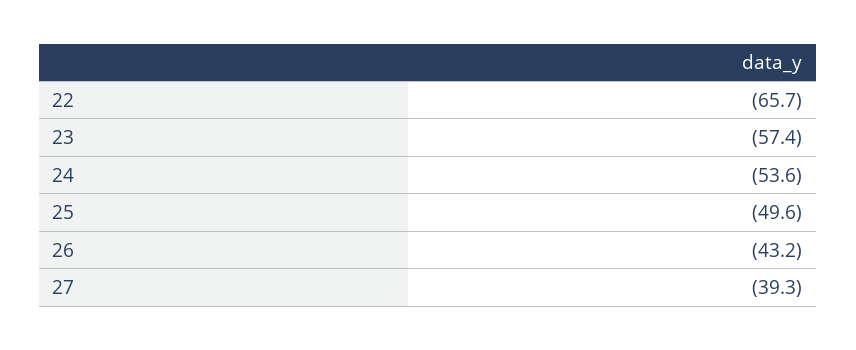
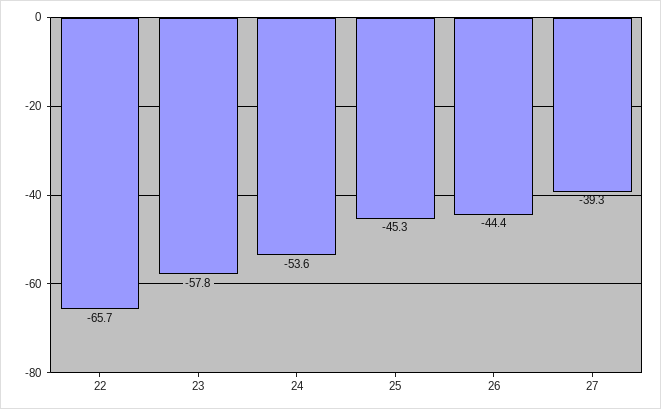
23: -57.4 -> -57.8
25: -49.6 -> -45.3
26: -43.2 -> -44.4

